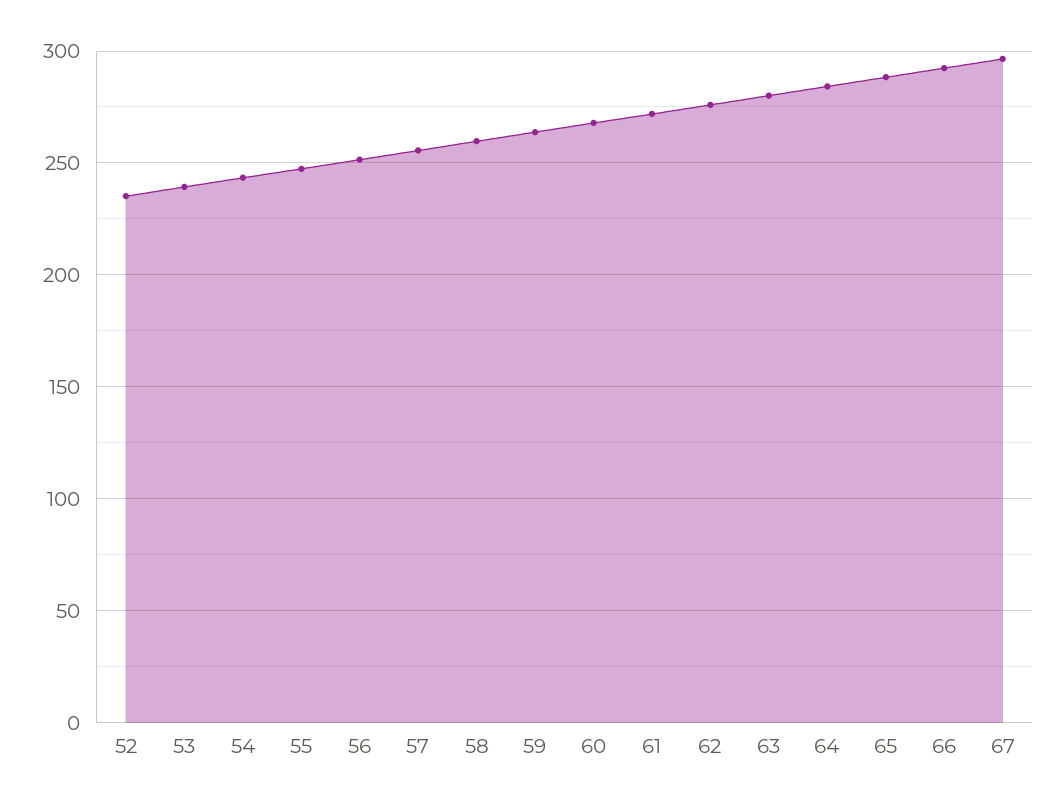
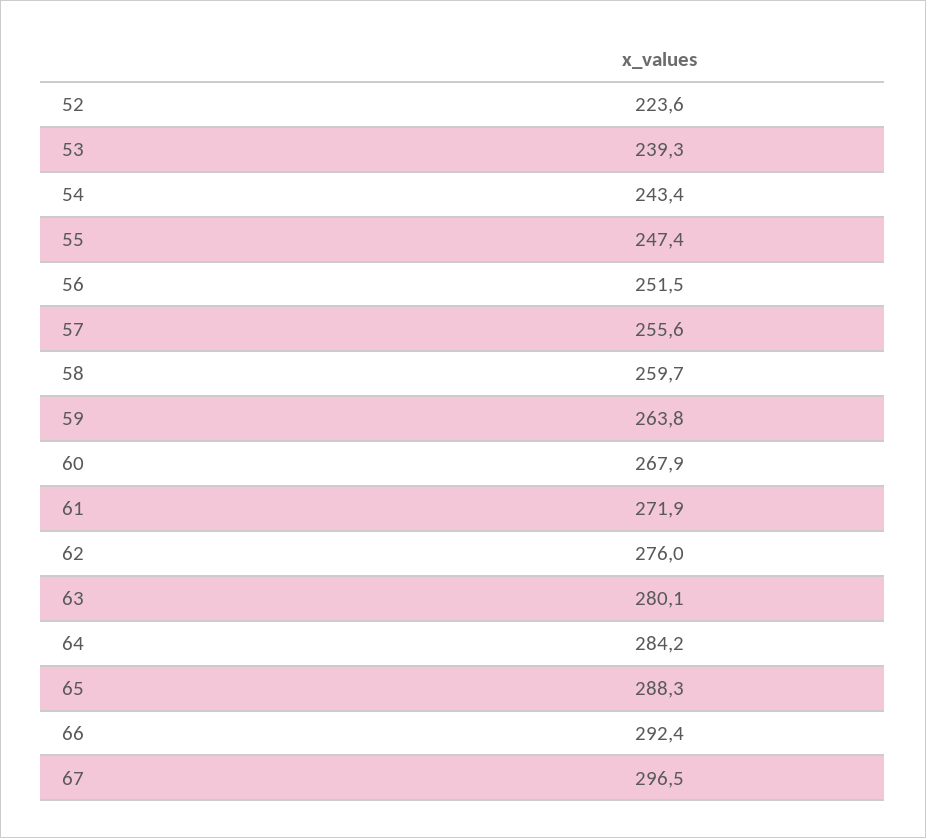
52: 235 -> 223.6

